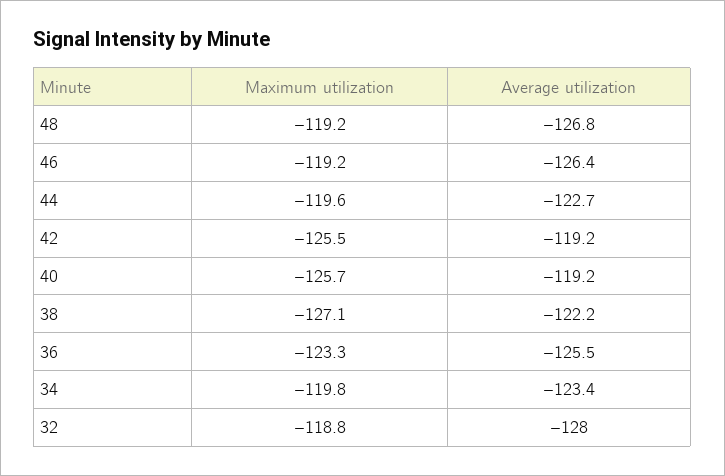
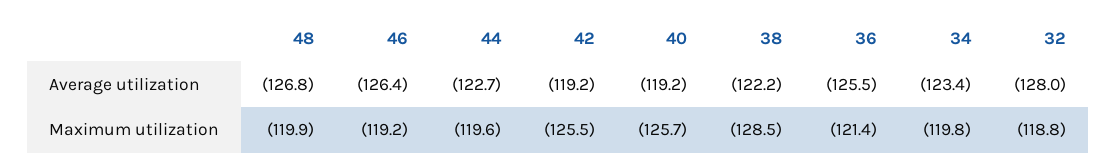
Maximum utilization, 48: -119.2 -> -119.9
Maximum utilization, 38: -127.1 -> -128.5
Maximum utilization, 36: -123.3 -> -121.4

